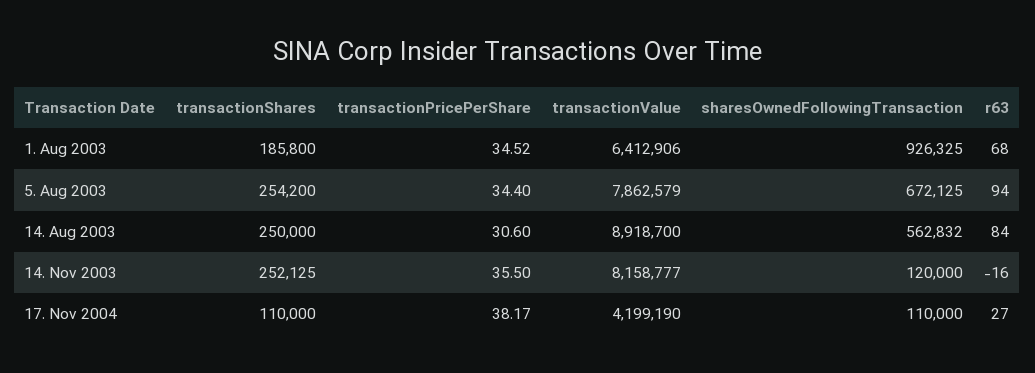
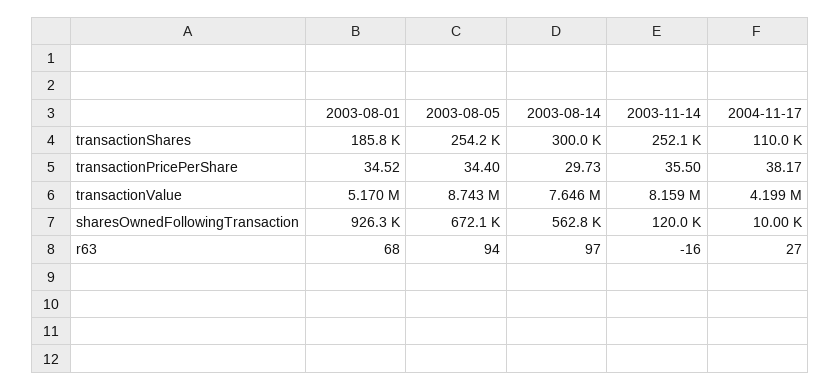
transactionValue, 1. Aug 2003: 6412906 -> 5170000
transactionValue, 5. Aug 2003: 7862579 -> 8743000
transactionShares, 14. Aug 2003: 250000 -> 300000
transactionPricePerShare, 14. Aug 2003: 30.6 -> 29.73
transactionValue, 14. Aug 2003: 8918700 -> 7646000
r63, 14. Aug 2003: 84 -> 97
sharesOwnedFollowingTransaction, 17. Nov 2004: 110000 -> 10000

